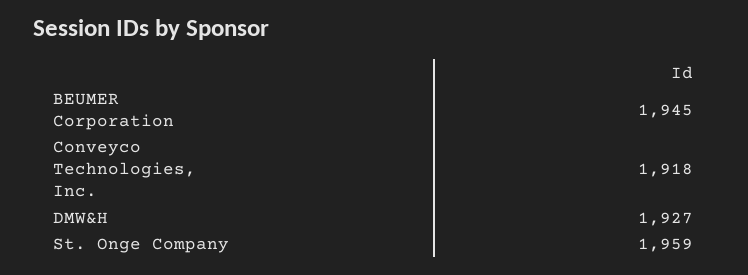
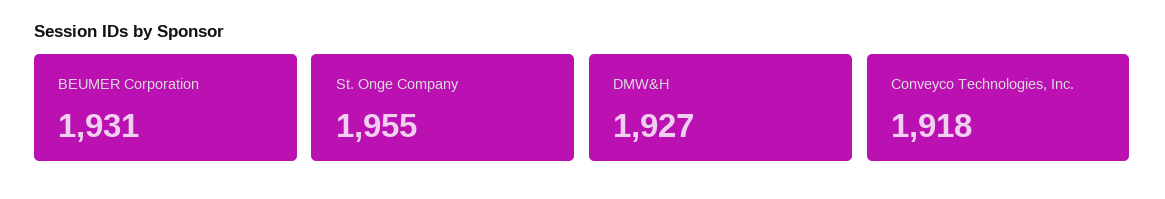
BEUMER Corporation: 1945 -> 1931
St. Onge Company: 1959 -> 1955

